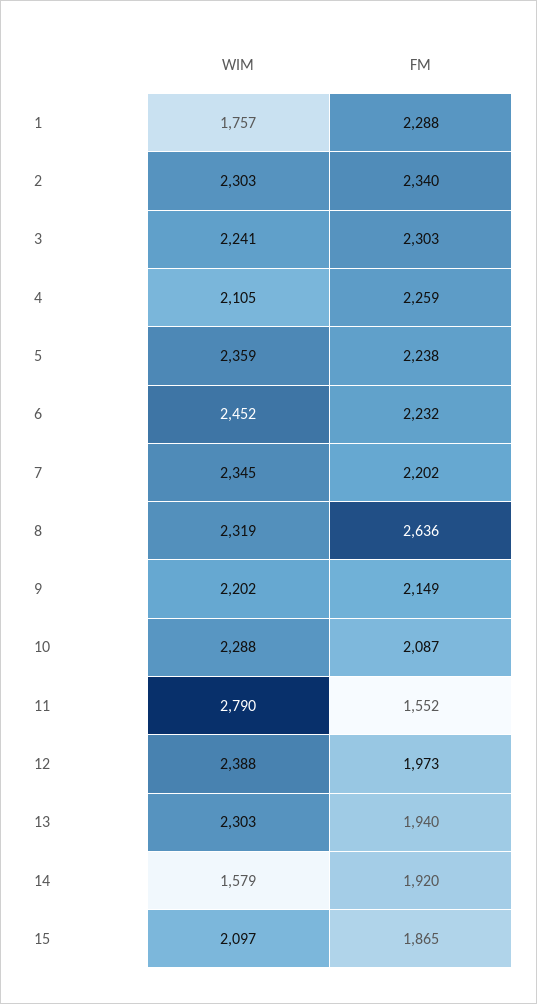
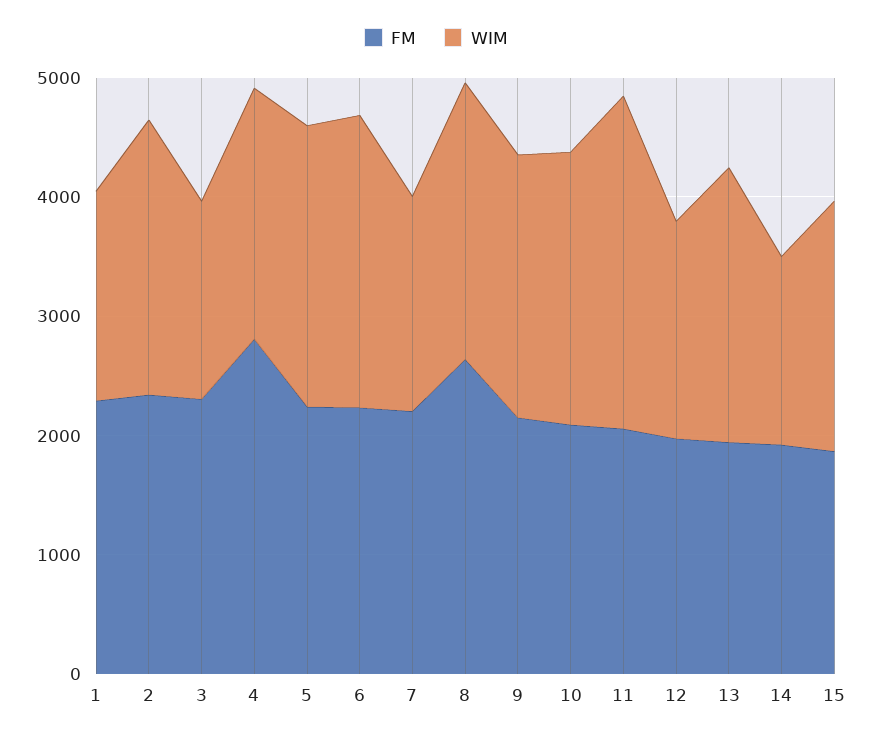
WIM, 3: 2241 -> 1600
FM, 4: 2259 -> 2800
WIM, 7: 2345 -> 1800
FM, 11: 1552 -> 2000
WIM, 12: 2388 -> 1800

